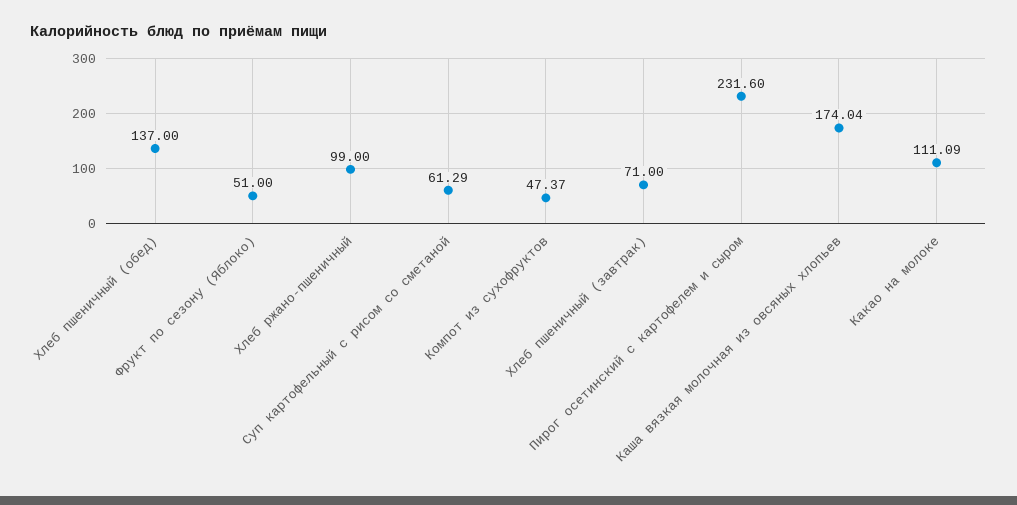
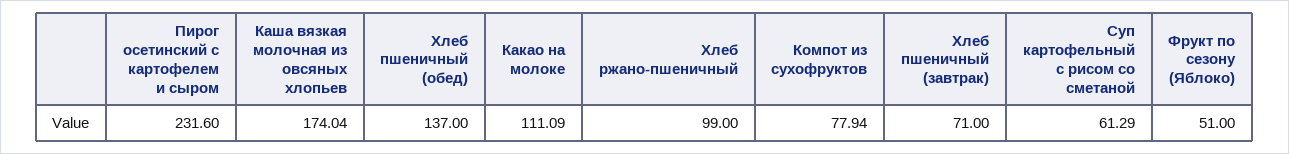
Компот из сухофруктов: 47.37 -> 77.94

